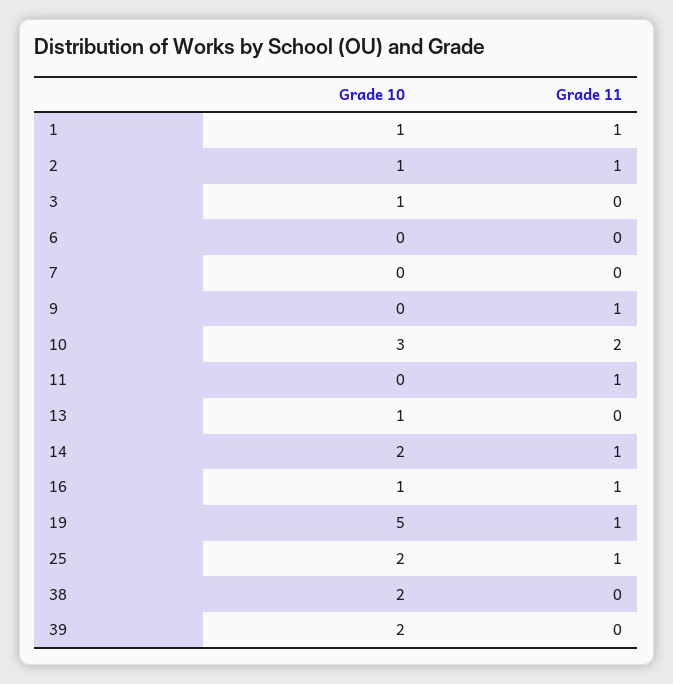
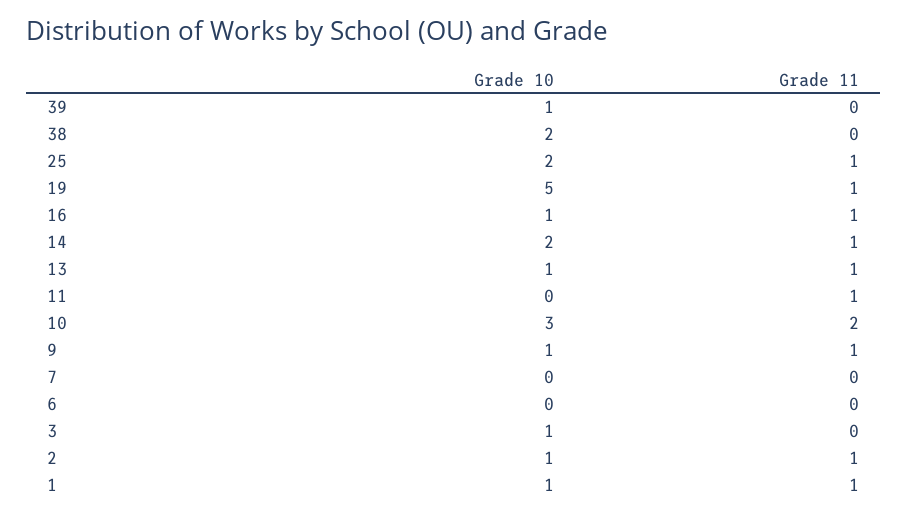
Grade 10, 9: 0 -> 1
Grade 11, 13: 0 -> 1
Grade 10, 39: 2 -> 1

